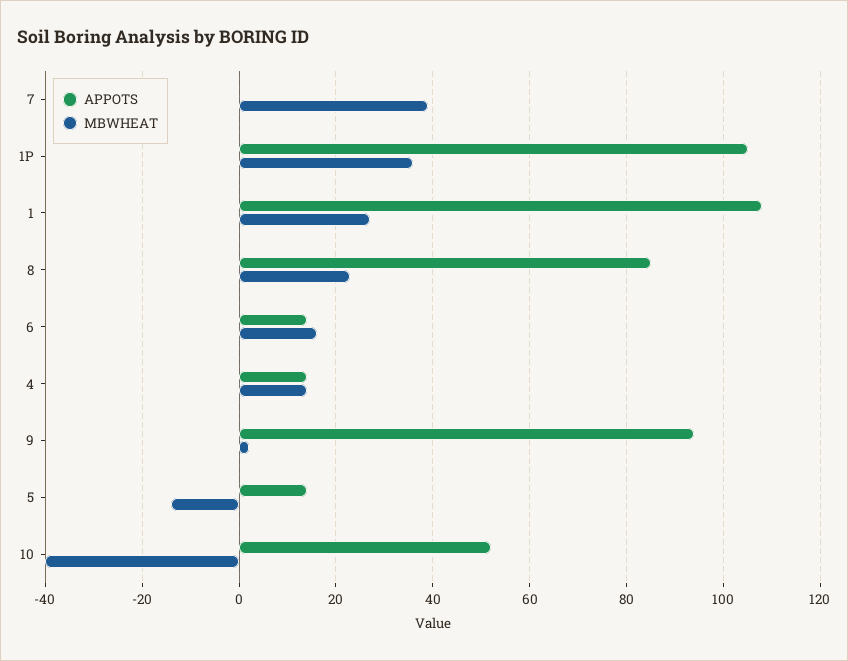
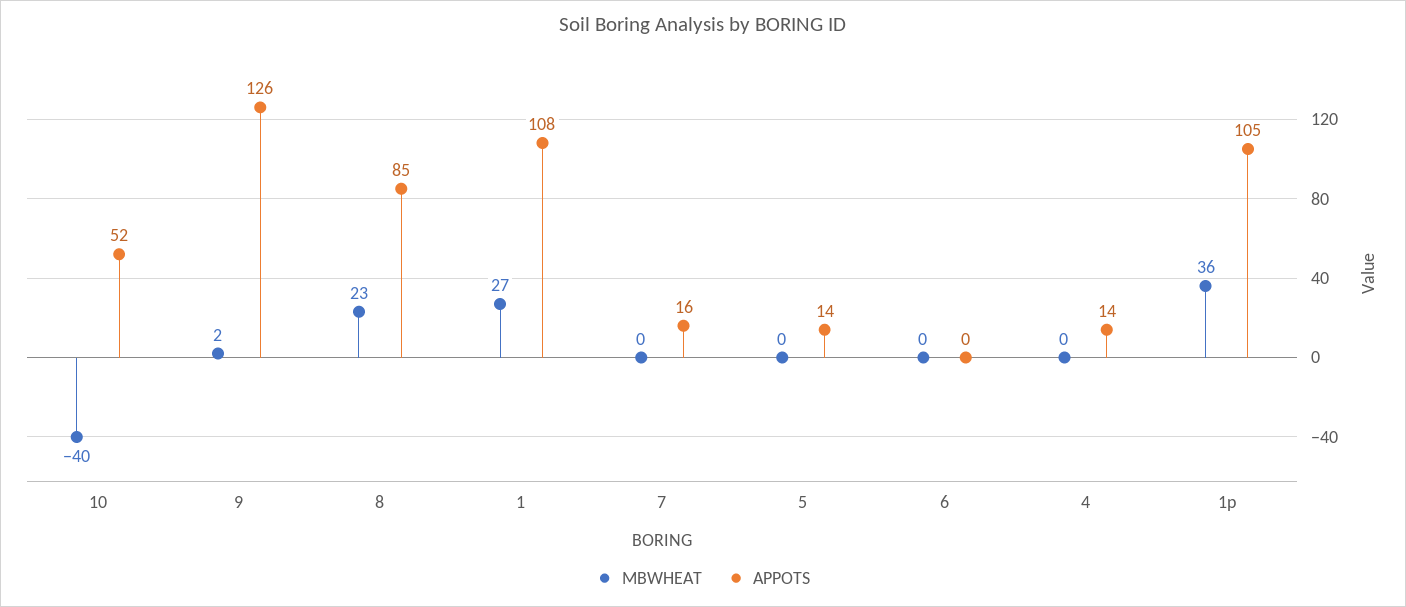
APPOTS, 7: 0 -> 16
MBWHEAT, 7: 40 -> 0
APPOTS, 6: 15 -> 0
MBWHEAT, 6: 15 -> 0
MBWHEAT, 4: 15 -> 0
APPOTS, 9: 95 -> 126
MBWHEAT, 5: -15 -> 0

